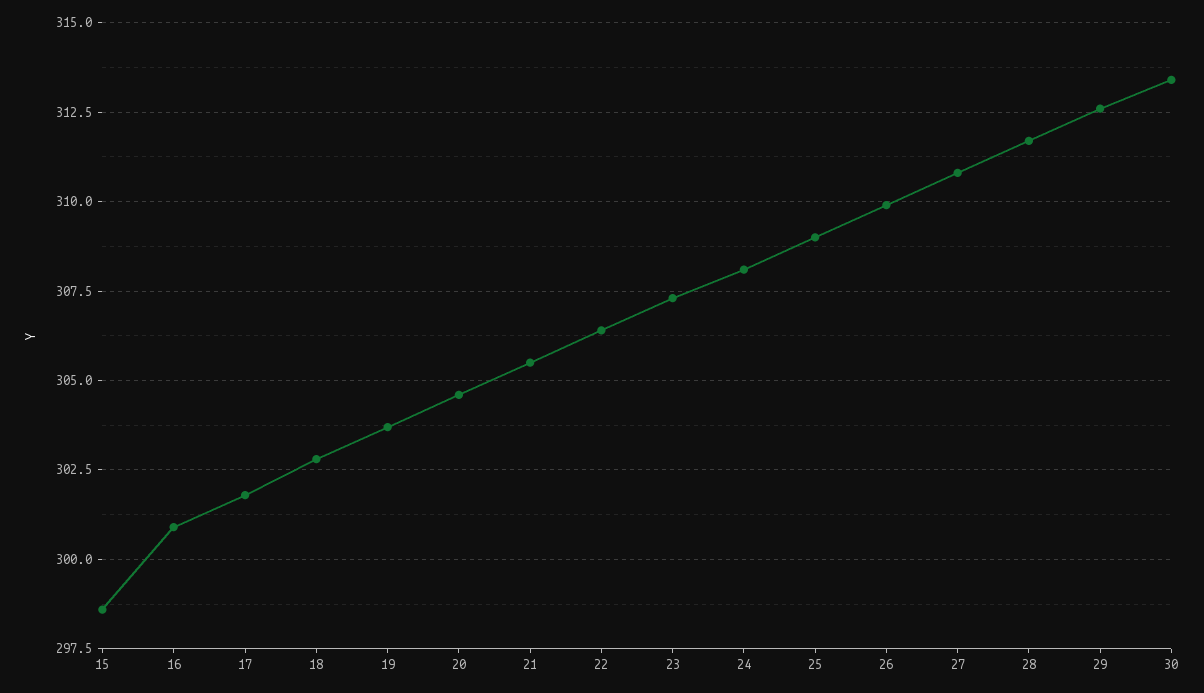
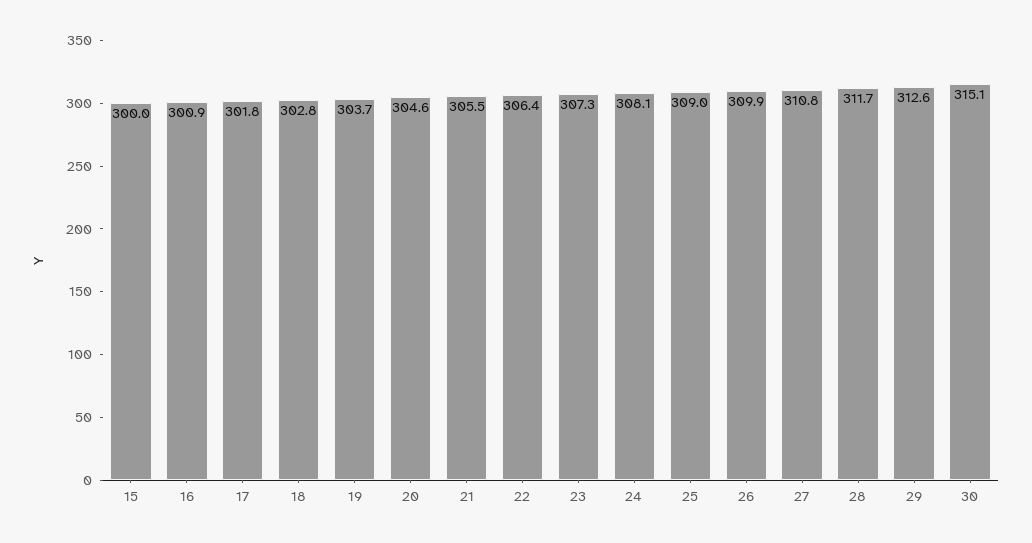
15: 298.5 -> 300
30: 313.5 -> 315.1

